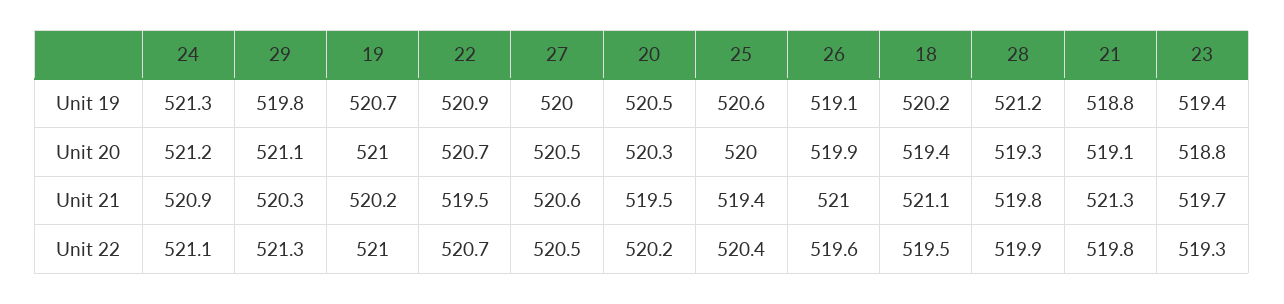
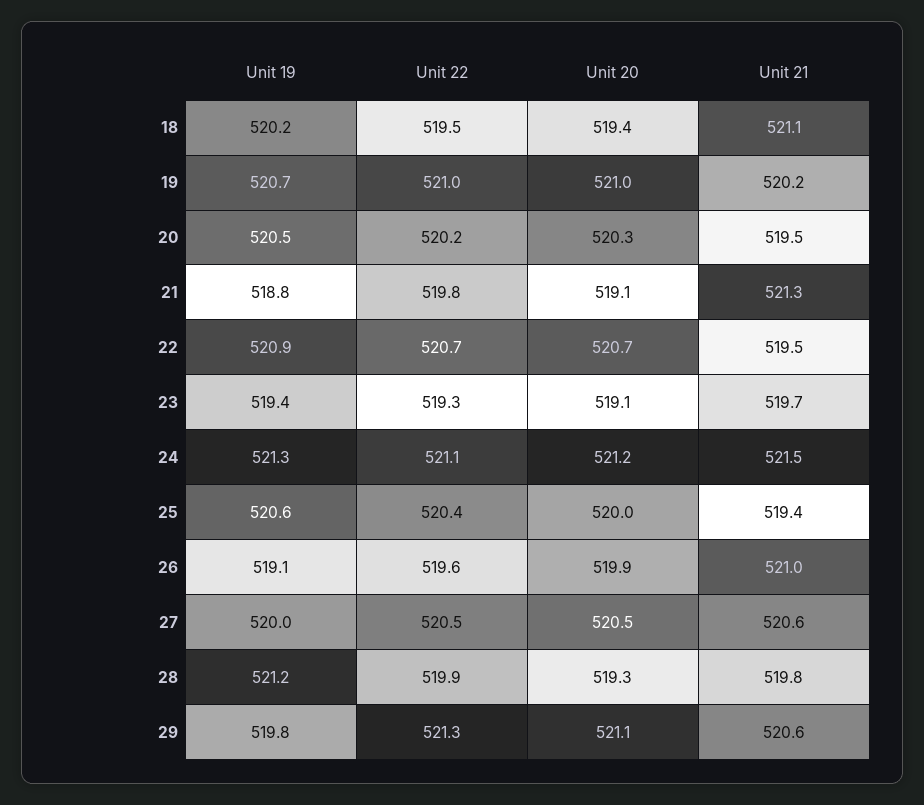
23, Unit 20: 518.8 -> 519.1
24, Unit 21: 520.9 -> 521.5
29, Unit 21: 520.3 -> 520.6

